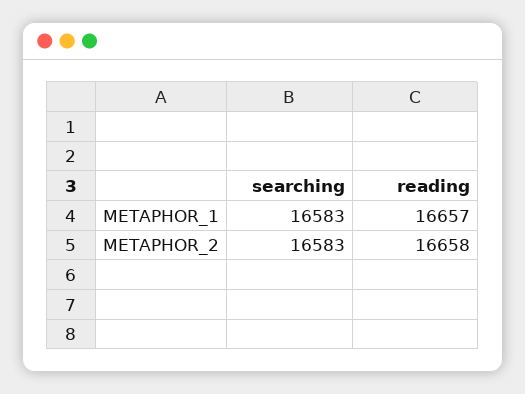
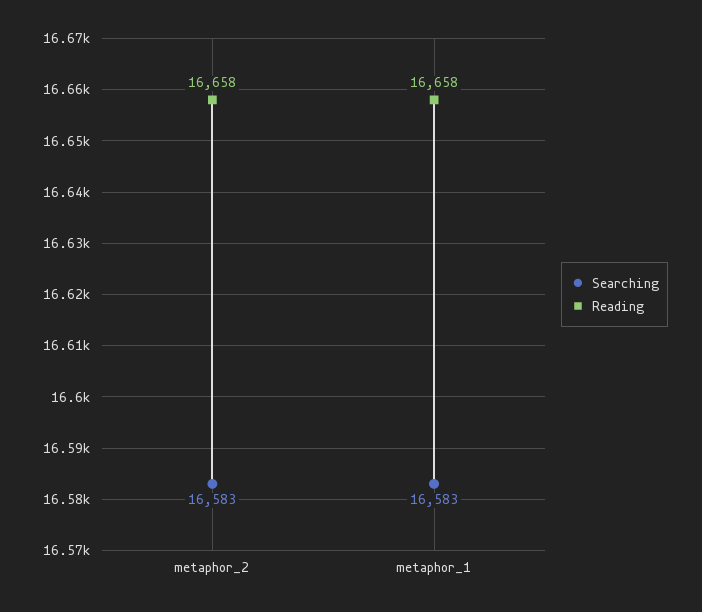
reading, METAPHOR_1: 16657 -> 16658

